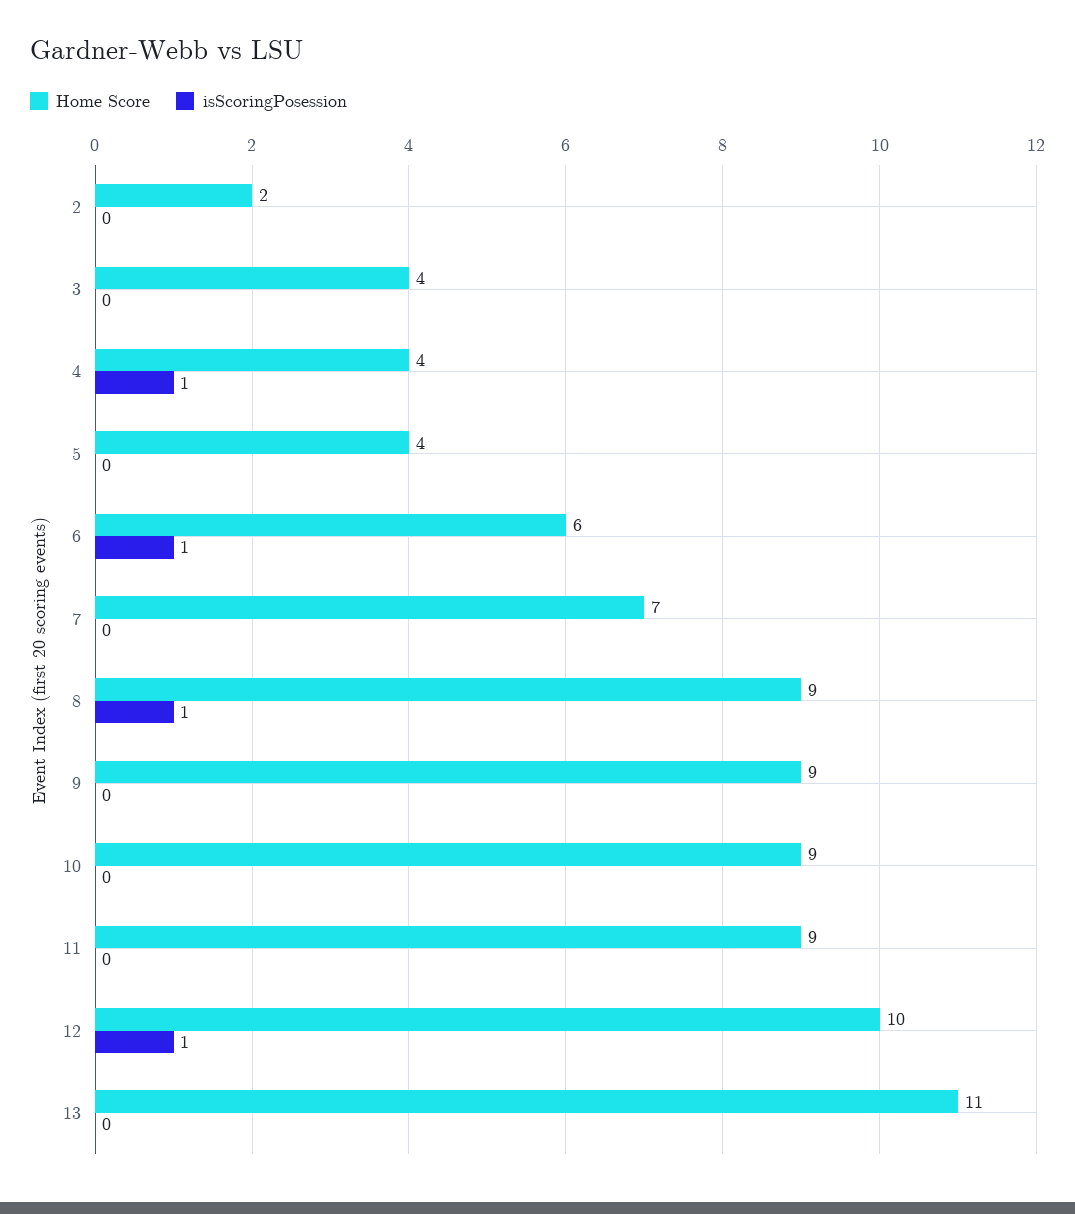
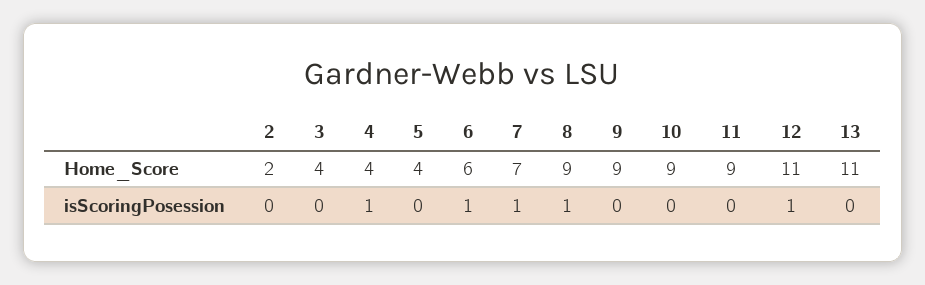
isScoringPosession, 7: 0 -> 1
Home Score, 12: 10 -> 11

